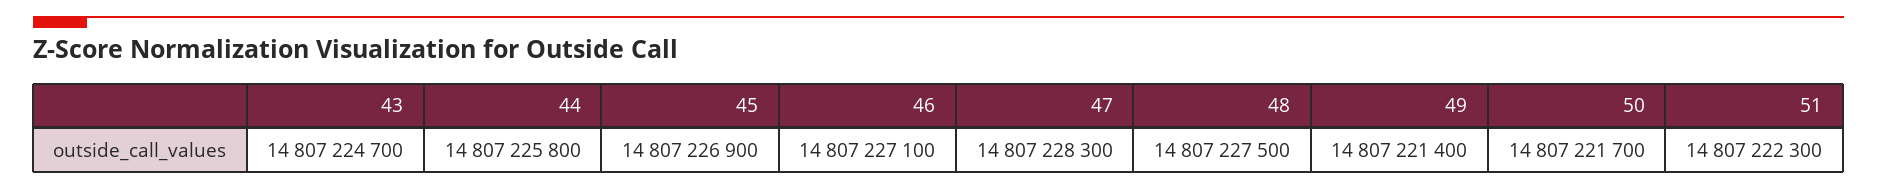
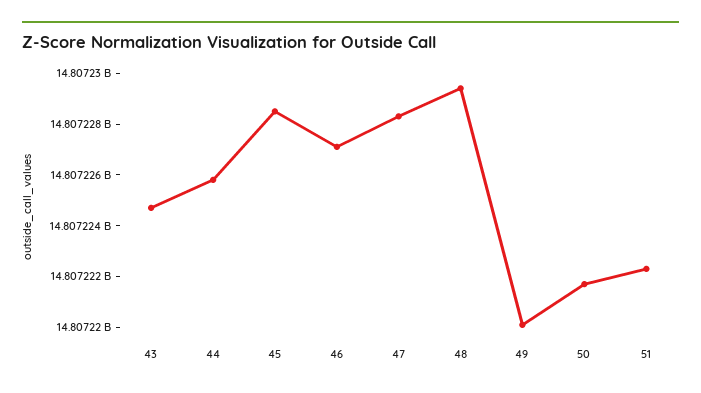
45: 14807226900 -> 14807228500
48: 14807227500 -> 14807229500
49: 14807221400 -> 14807220000

